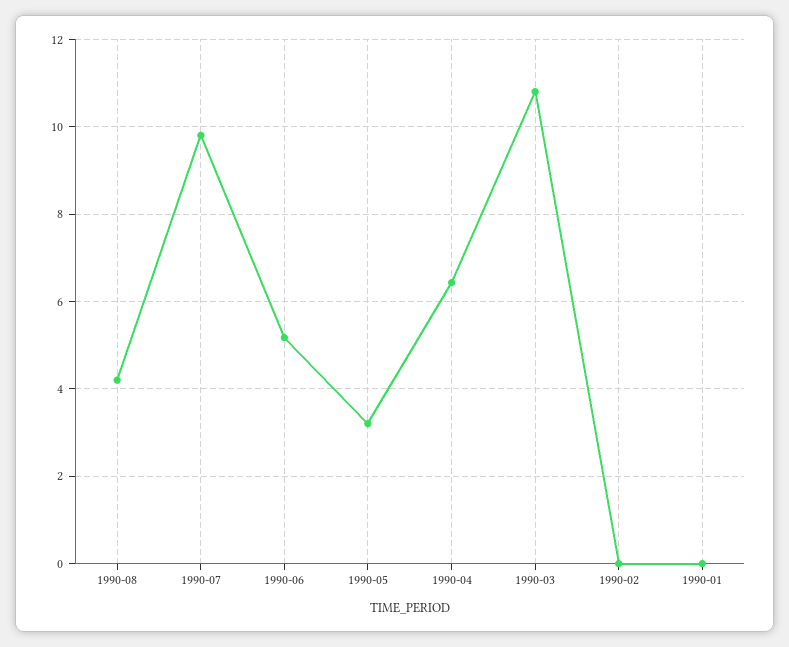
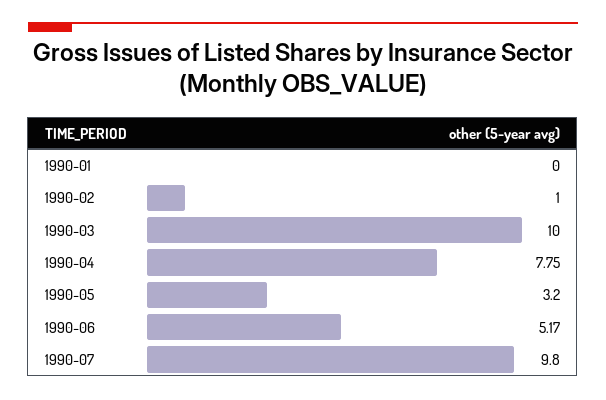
1990-08: 4.2 -> none
1990-04: 6.4 -> 7.75
1990-03: 10.8 -> 10
1990-02: 0 -> 1

